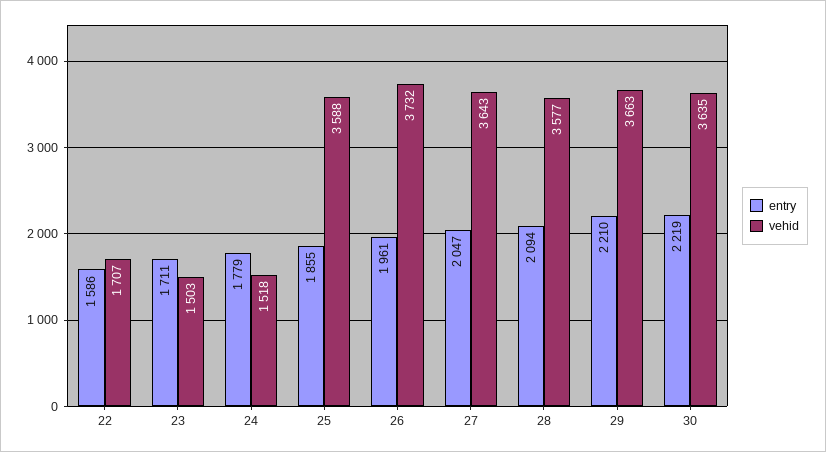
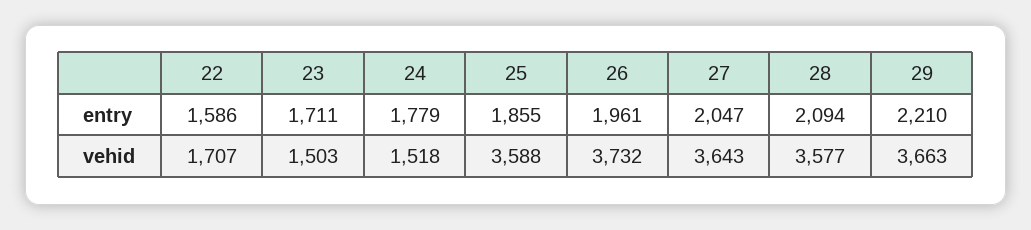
entry, 30: 2219 -> none
vehid, 30: 3635 -> none

